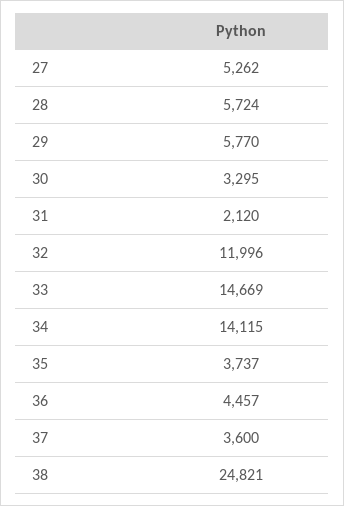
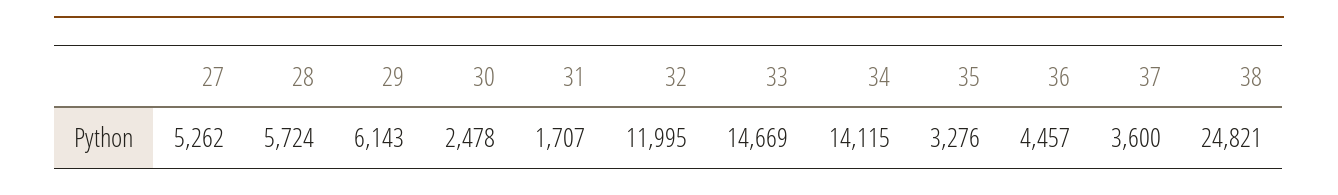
29: 5770 -> 6143
30: 3295 -> 2478
31: 2120 -> 1707
32: 11996 -> 11995
35: 3737 -> 3276

